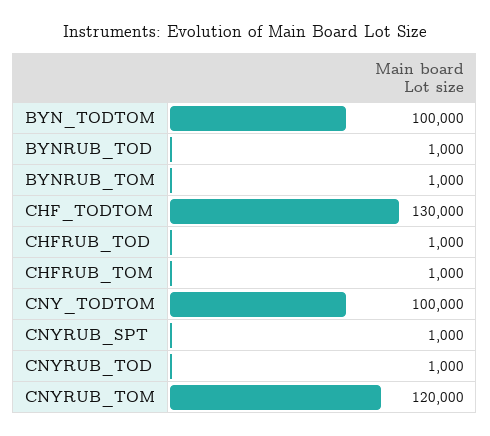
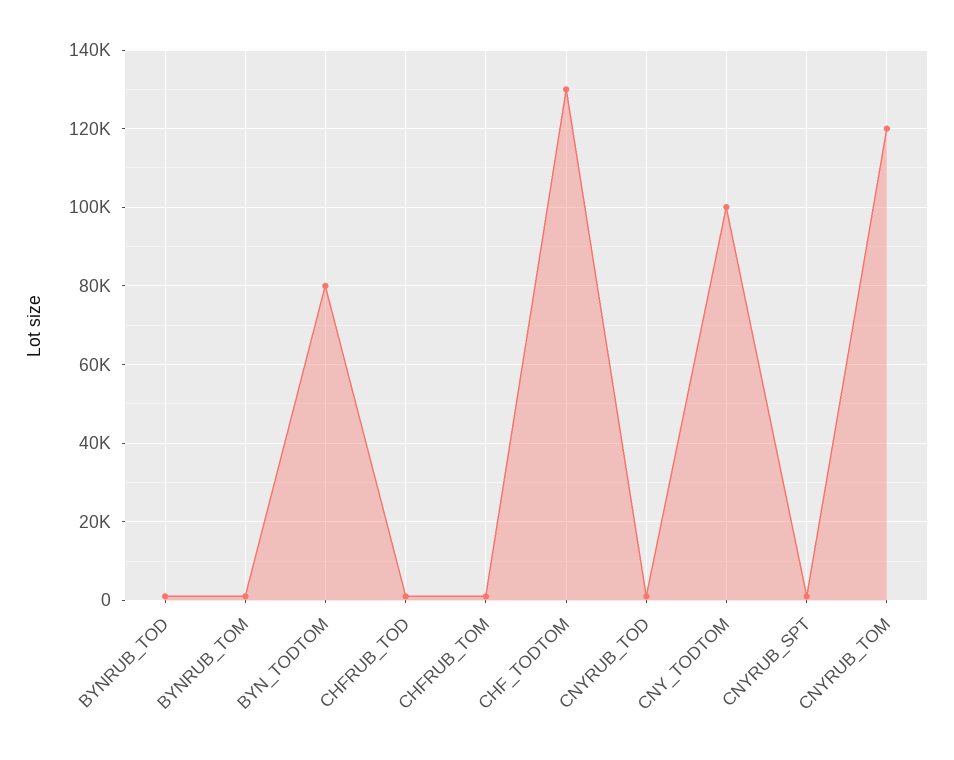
BYN_TODTOM: 100000 -> 80000

